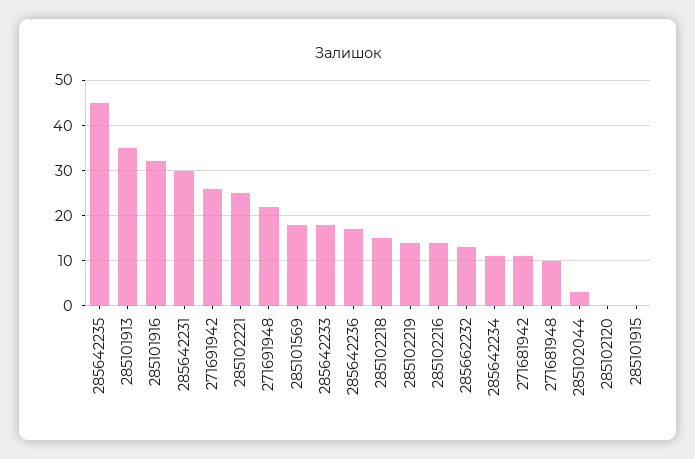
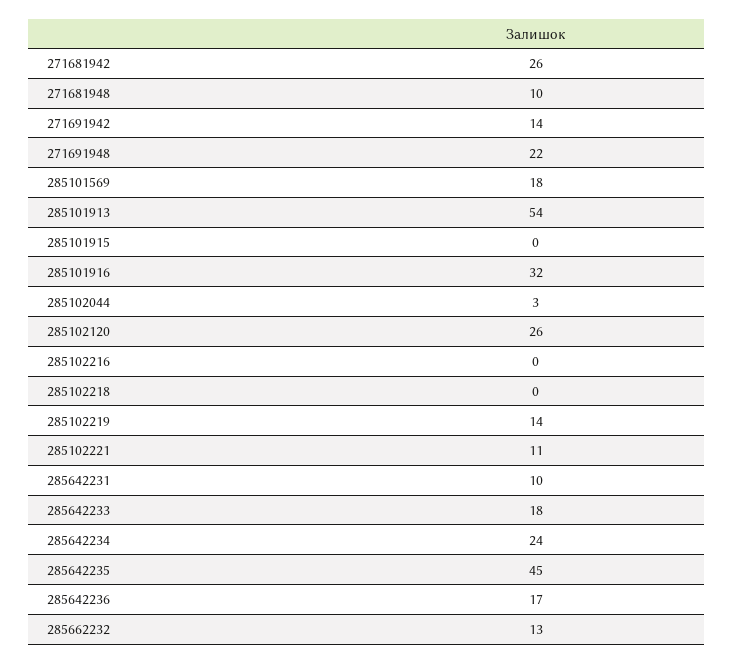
285101913: 35 -> 54
285642231: 30 -> 10
271691942: 25 -> 14
285102221: 25 -> 11
285102218: 15 -> 0
285102216: 15 -> 0
285642234: 10 -> 24
271681942: 10 -> 26
285102120: 0 -> 26

